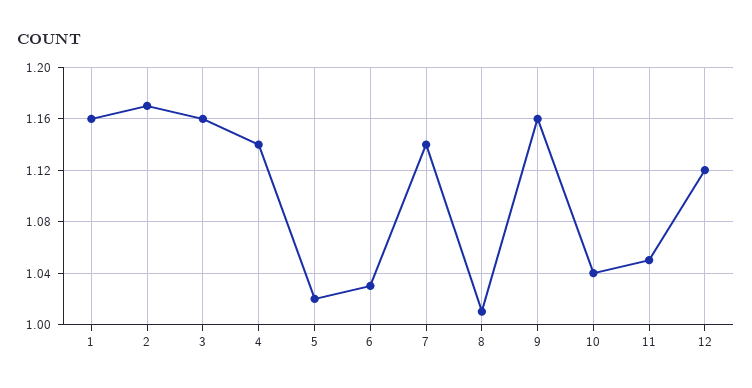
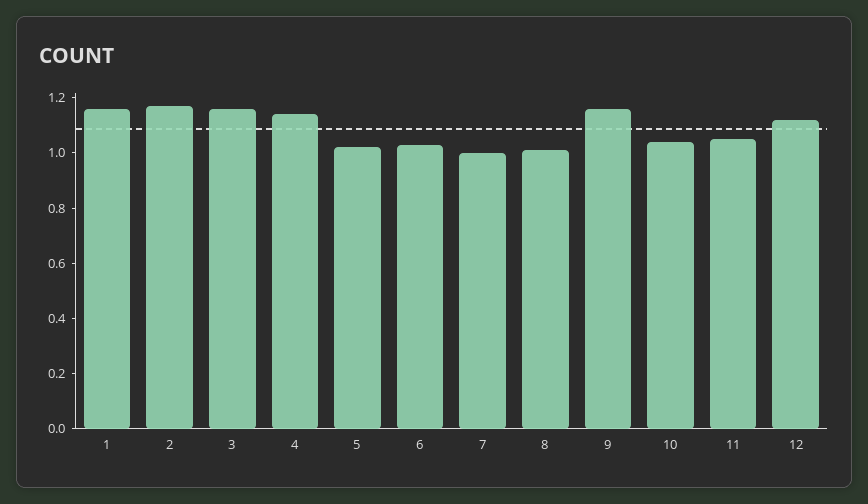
7: 1.14 -> 1

